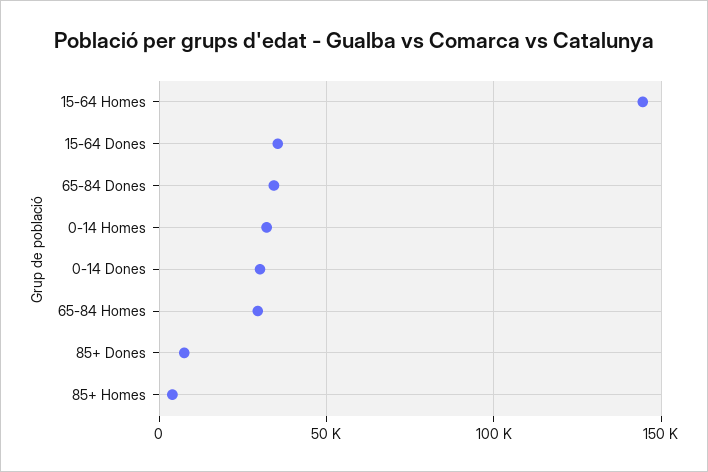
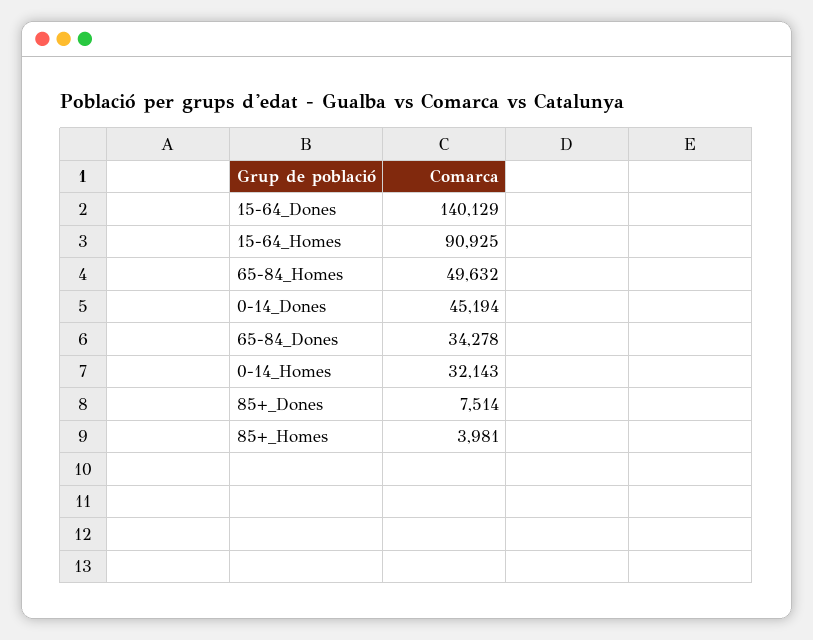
15-64 Homes: 145000 -> 90925
15-64 Dones: 35000 -> 140129
0-14 Dones: 30000 -> 45194
65-84 Homes: 30000 -> 49632

